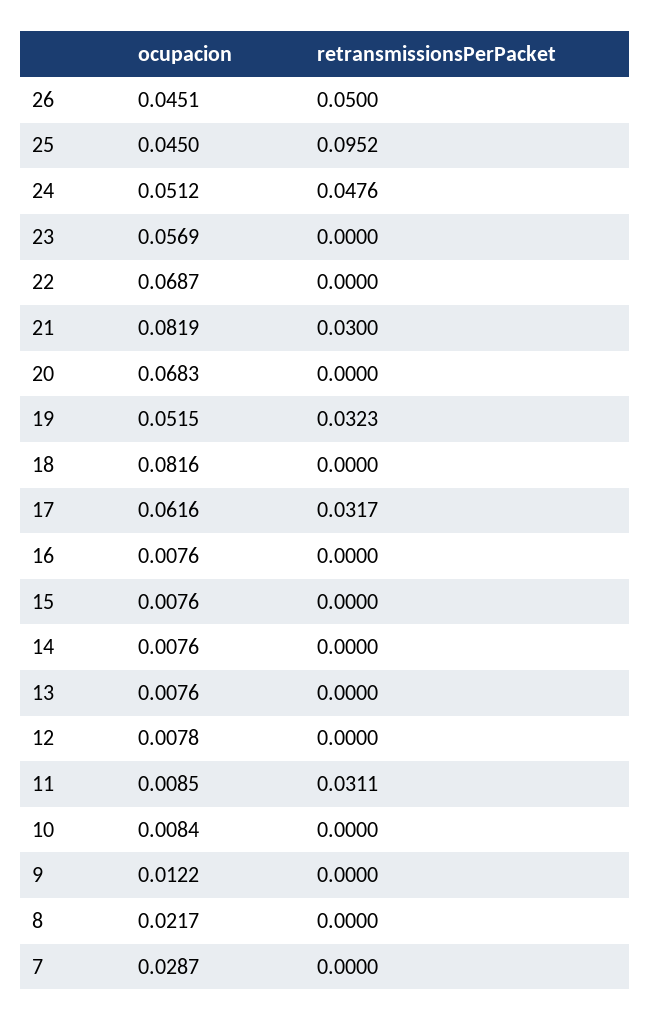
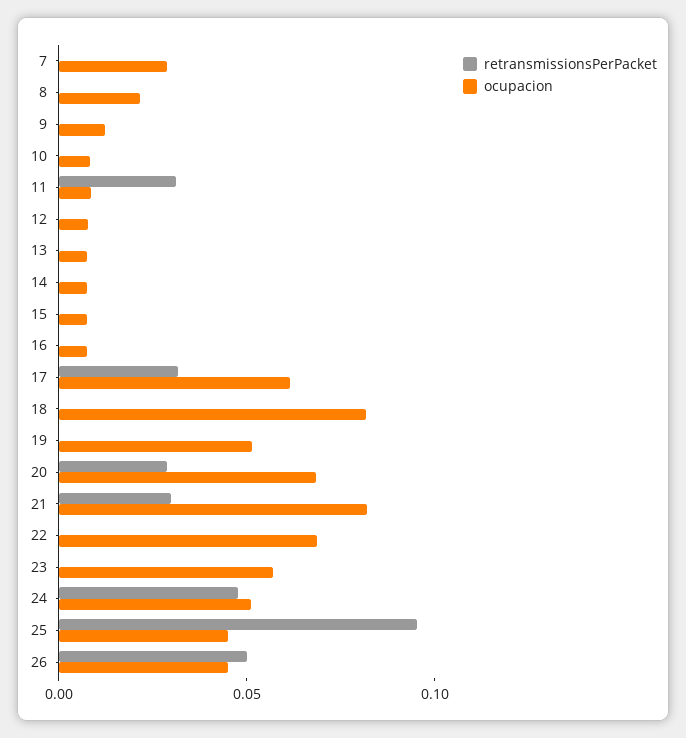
retransmissionsPerPacket, 20: 0 -> 0.03
retransmissionsPerPacket, 19: 0.0323 -> 0

